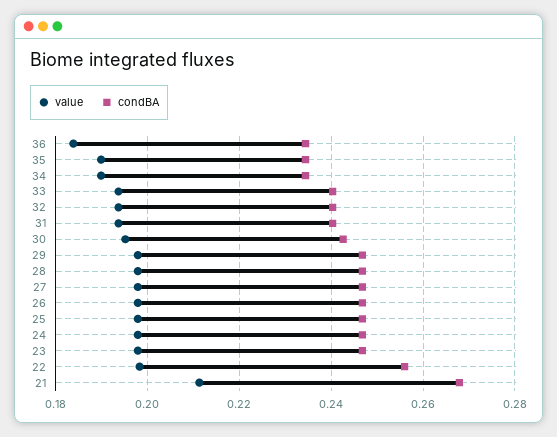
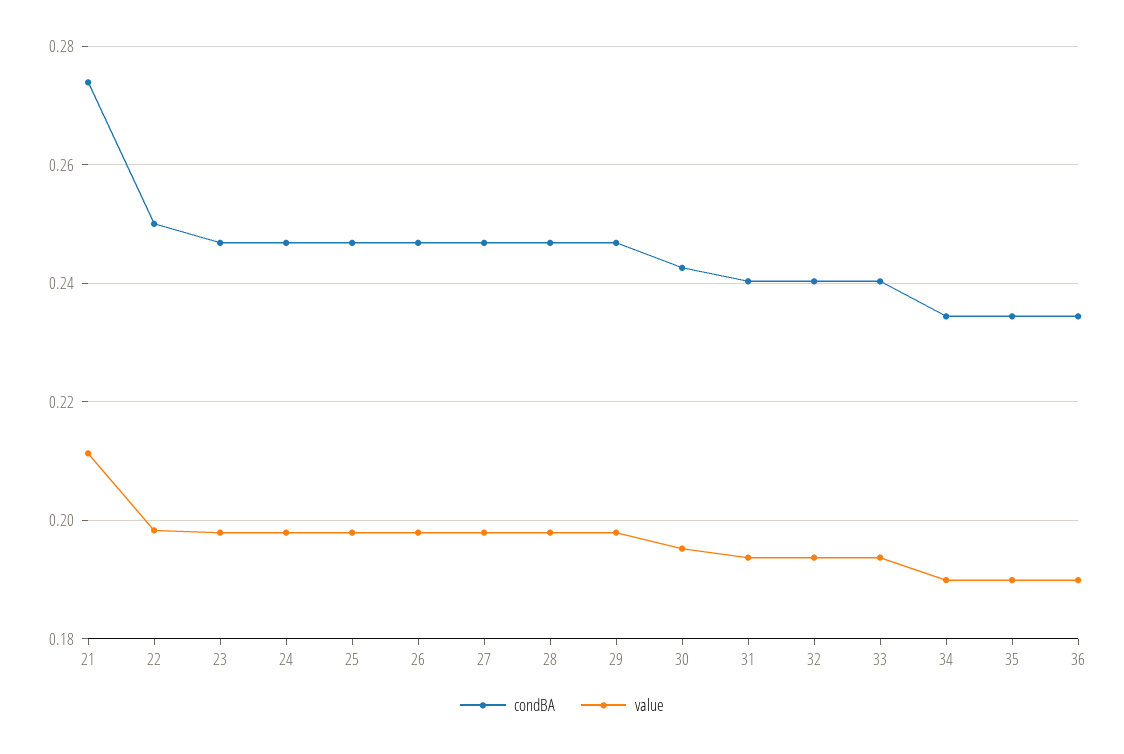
value, 36: 0.184 -> 0.19
condBA, 22: 0.256 -> 0.25
condBA, 21: 0.268 -> 0.274

